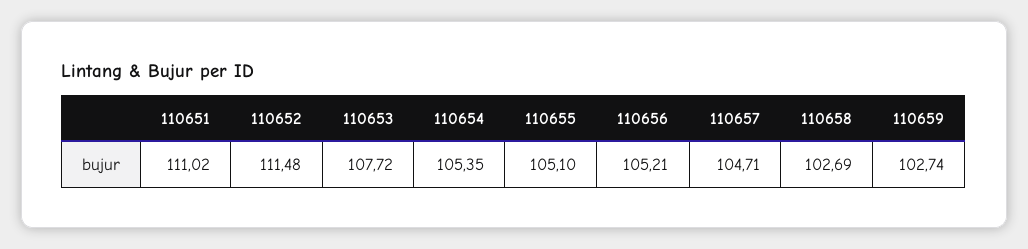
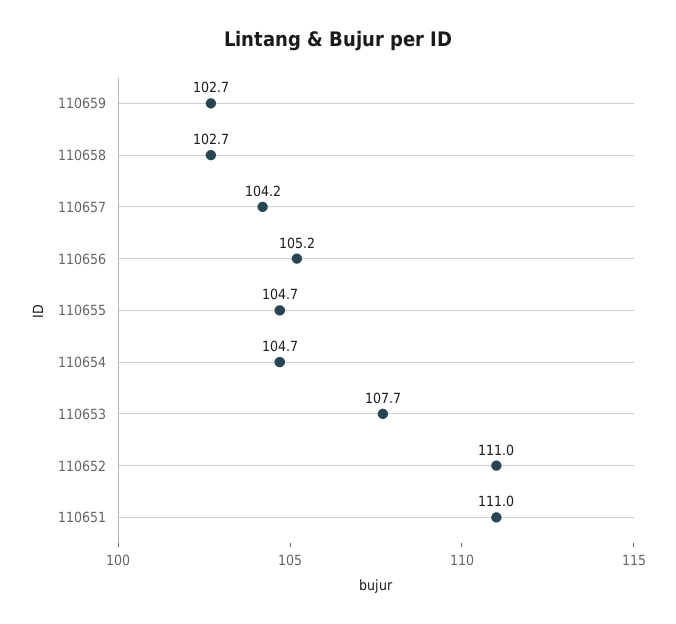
110652: 111.48 -> 111
110654: 105.35 -> 104.7
110655: 105.1 -> 104.7
110657: 104.71 -> 104.2

